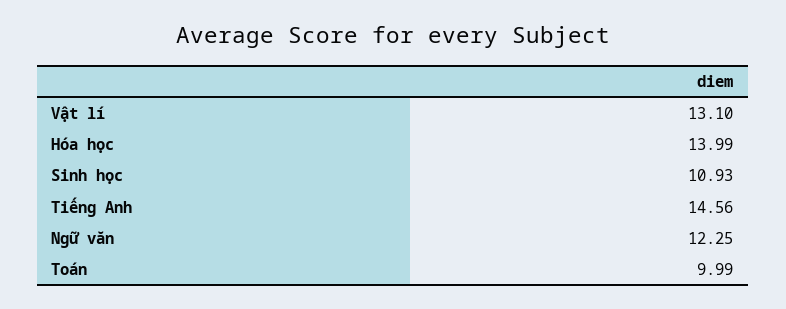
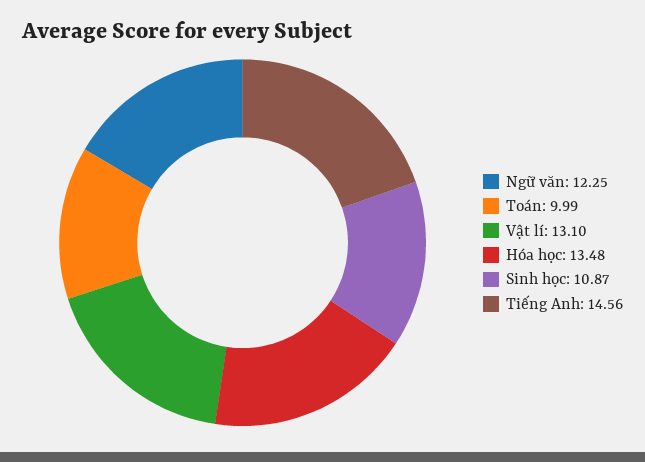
Hóa học: 13.99 -> 13.48
Sinh học: 10.93 -> 10.87

